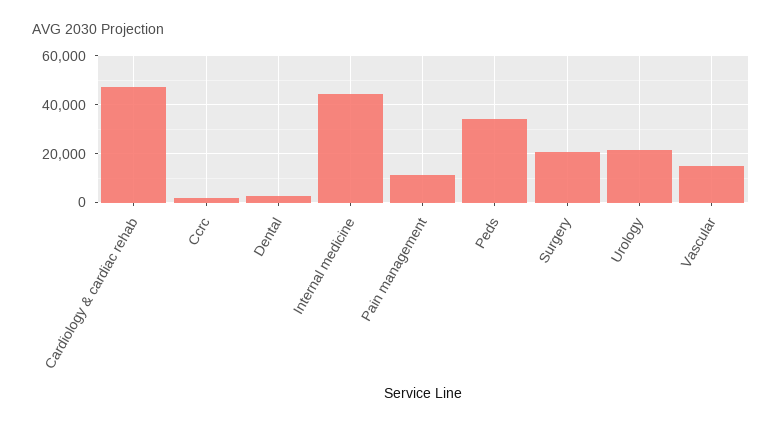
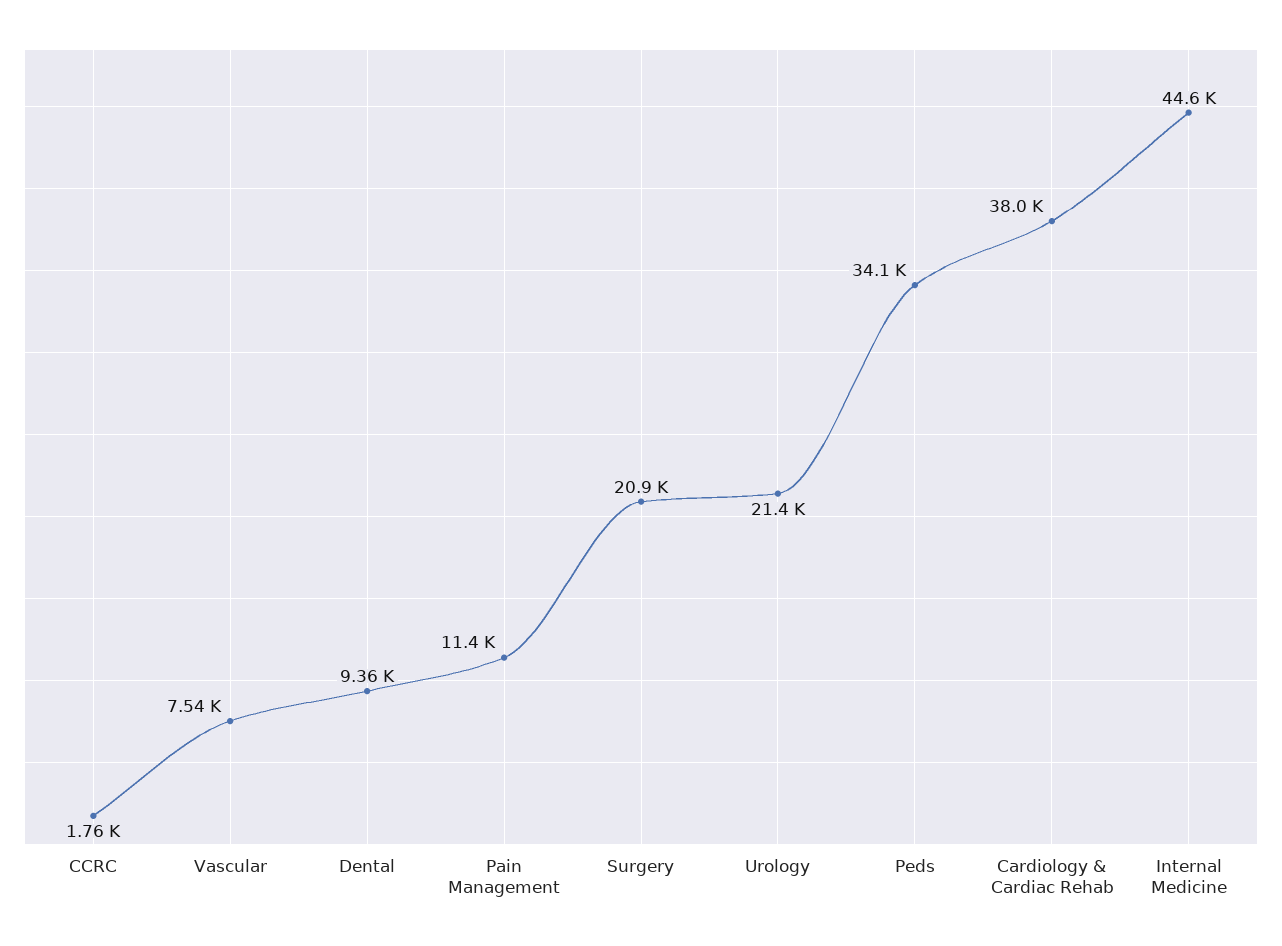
Cardiology & cardiac rehab: 47500 -> 38000
Dental: 2500 -> 9360
Vascular: 15000 -> 7540

